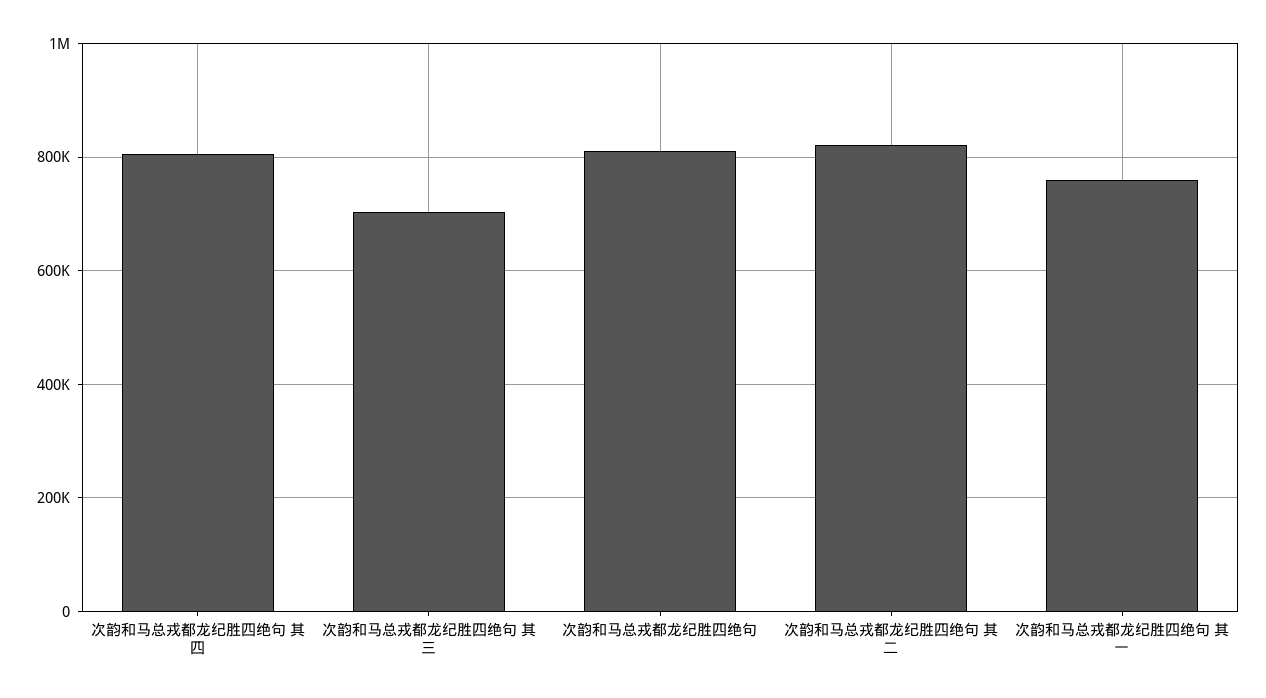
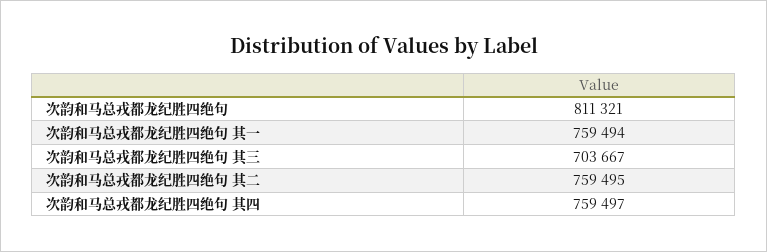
次韵和马总戎都龙纪胜四绝句 其四: 800000 -> 759497
次韵和马总戎都龙纪胜四绝句 其二: 820000 -> 759495

